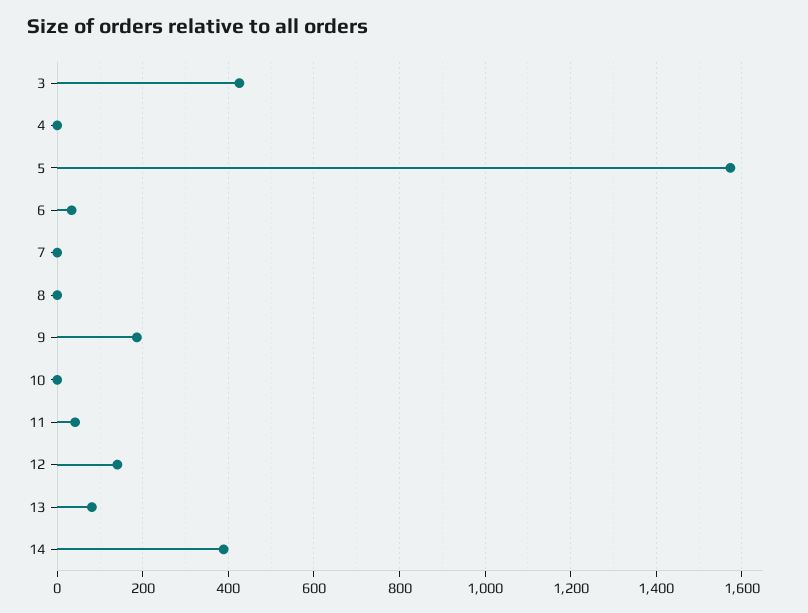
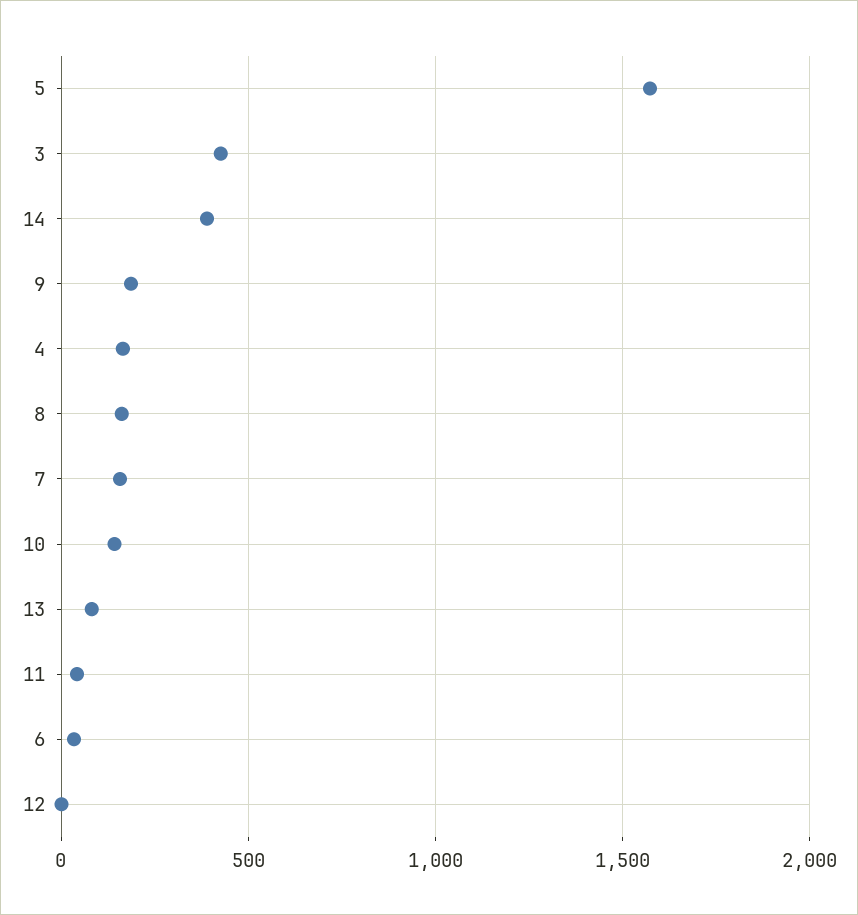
4: 0 -> 150
7: 0 -> 150
8: 0 -> 150
10: 0 -> 150
12: 140 -> 0

